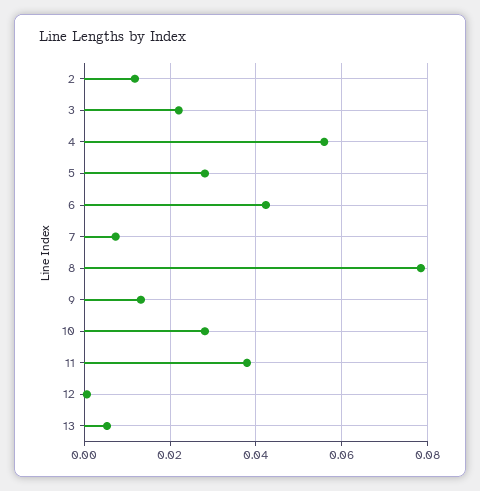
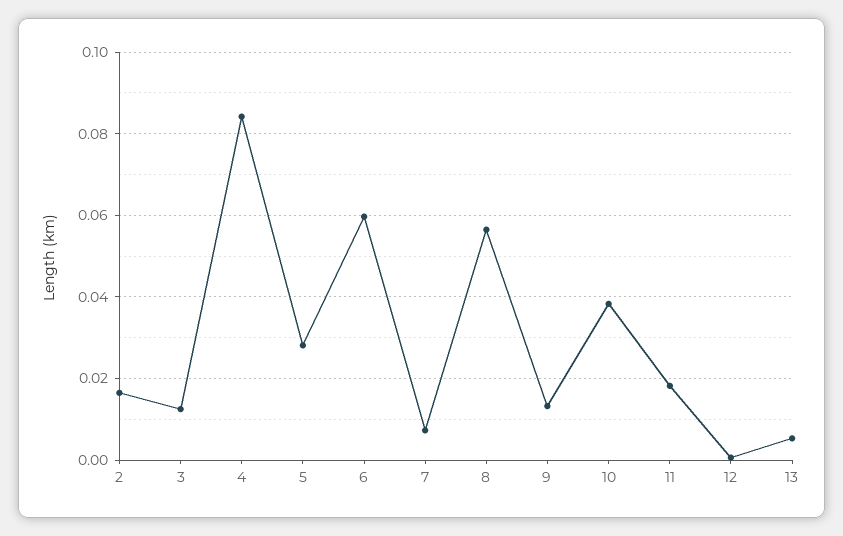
2: 0.012 -> 0.016
3: 0.022 -> 0.012
4: 0.056 -> 0.084
6: 0.042 -> 0.06
8: 0.078 -> 0.056
10: 0.028 -> 0.038
11: 0.038 -> 0.018

